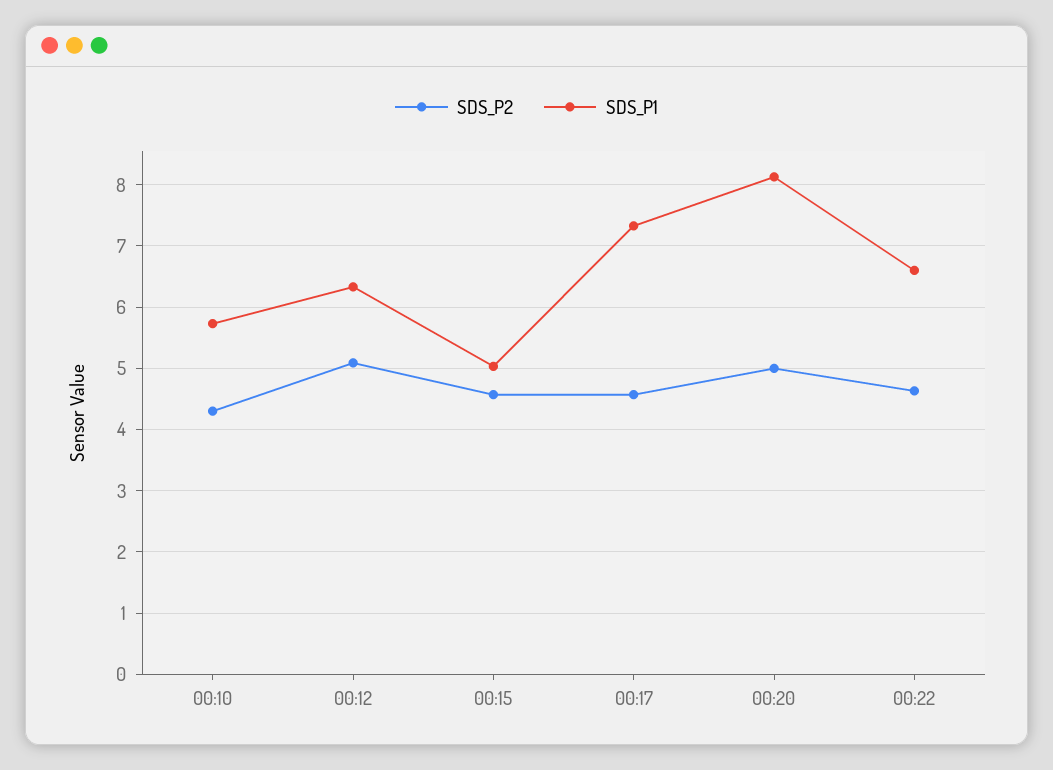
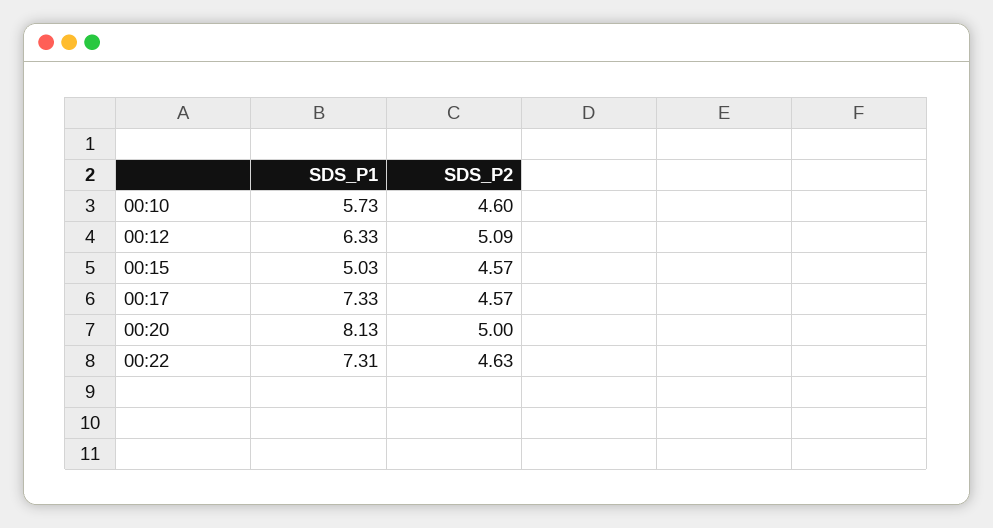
SDS_P2, 00:10: 4.3 -> 4.6
SDS_P1, 00:22: 6.6 -> 7.31

